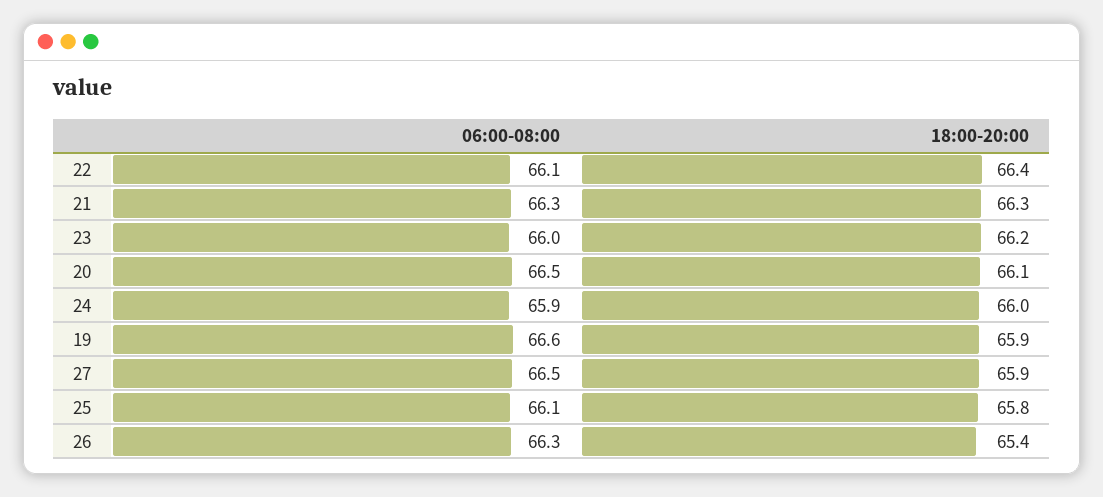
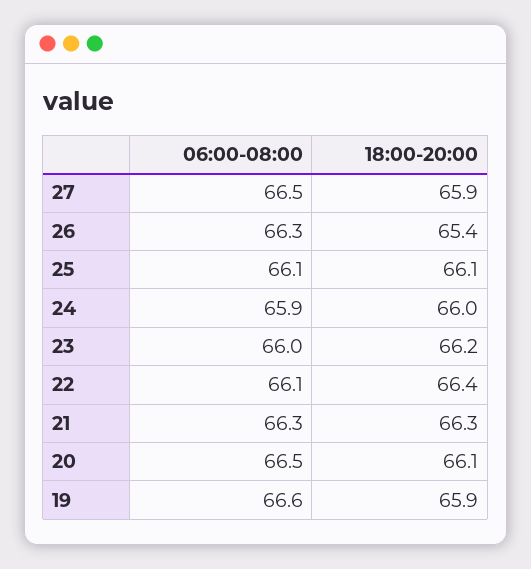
18:00-20:00, 25: 65.8 -> 66.1

